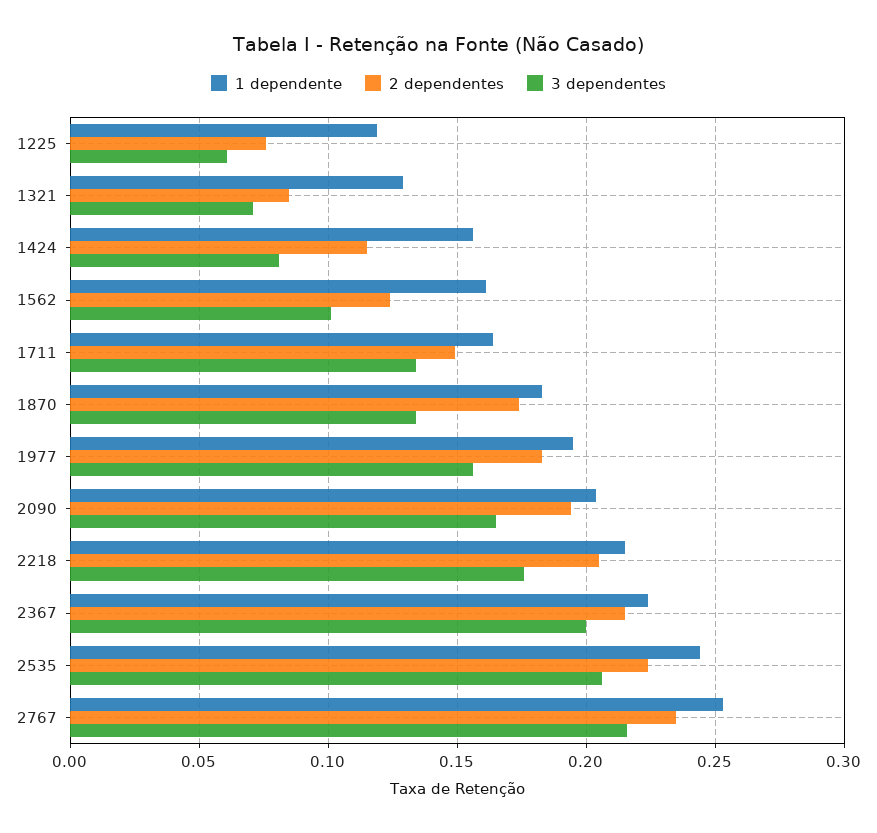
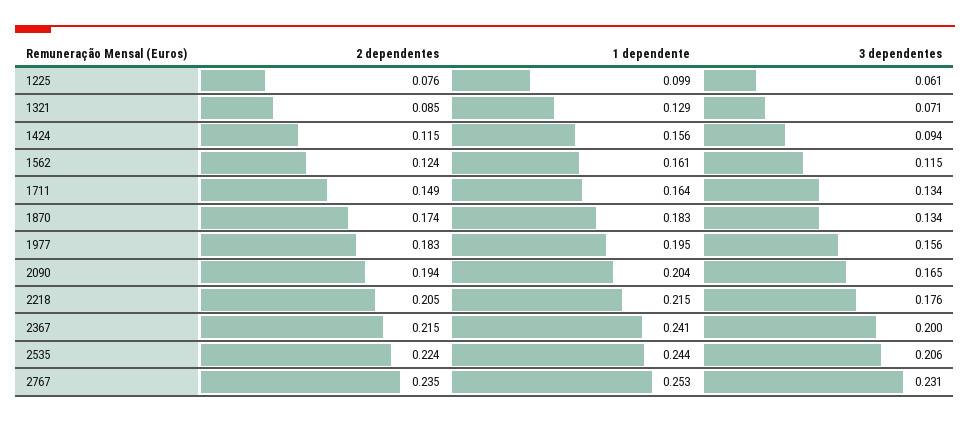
1 dependente, 1225: 0.12 -> 0.099
3 dependentes, 1424: 0.08 -> 0.094
3 dependentes, 1562: 0.1 -> 0.115
1 dependente, 2367: 0.225 -> 0.241
3 dependentes, 2767: 0.215 -> 0.231

